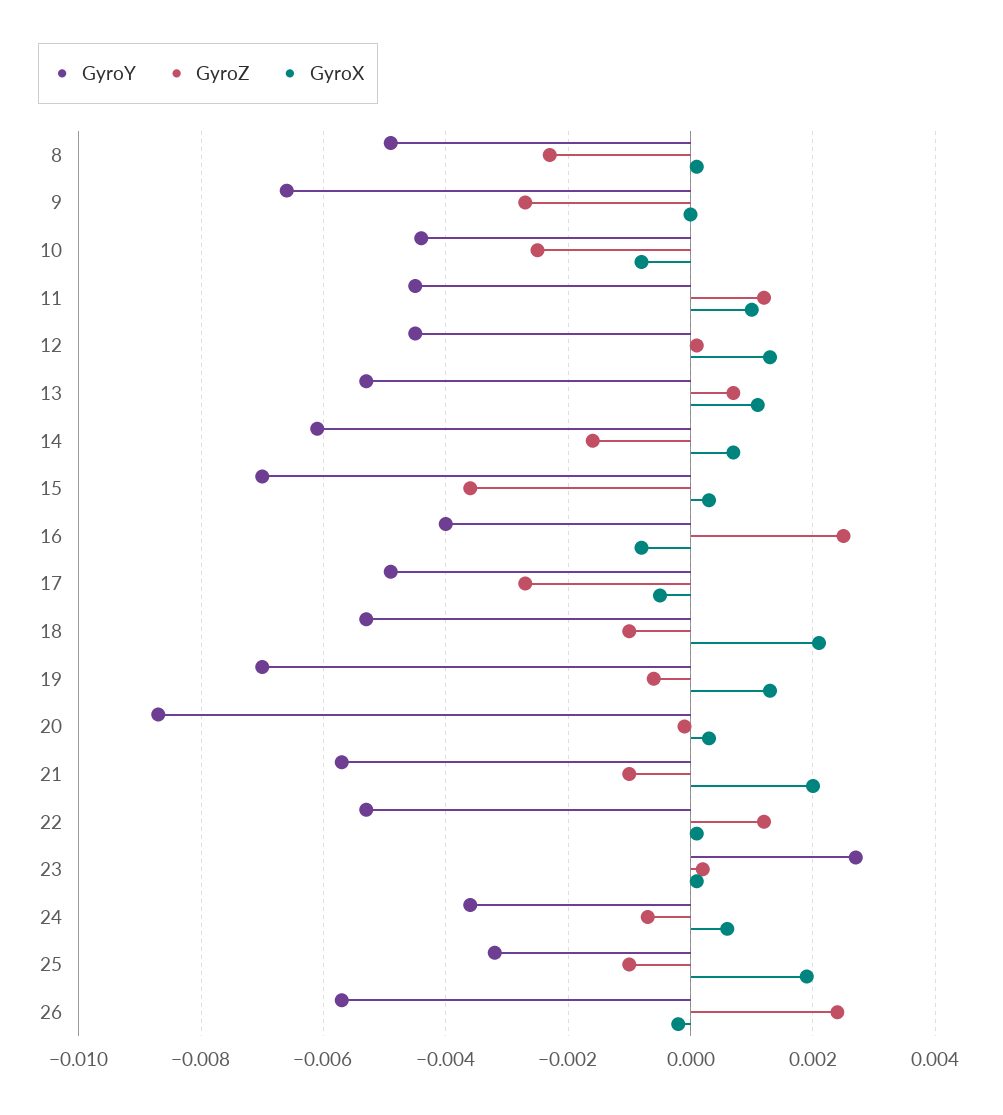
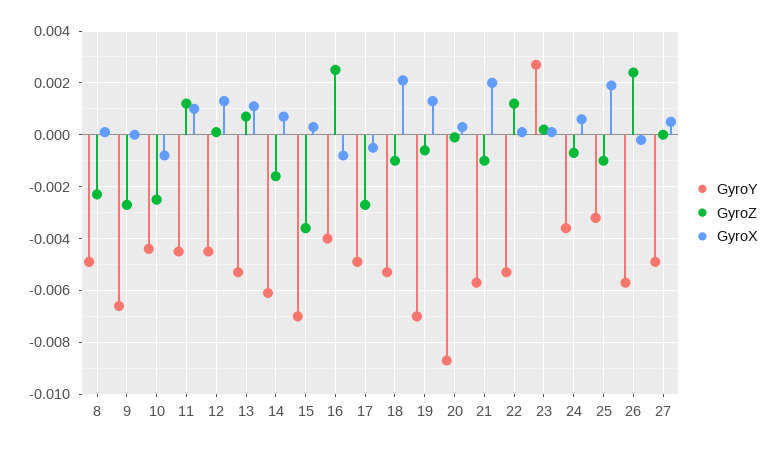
GyroY, 27: none -> -0.005
GyroZ, 27: none -> 0
GyroX, 27: none -> 0.0005

